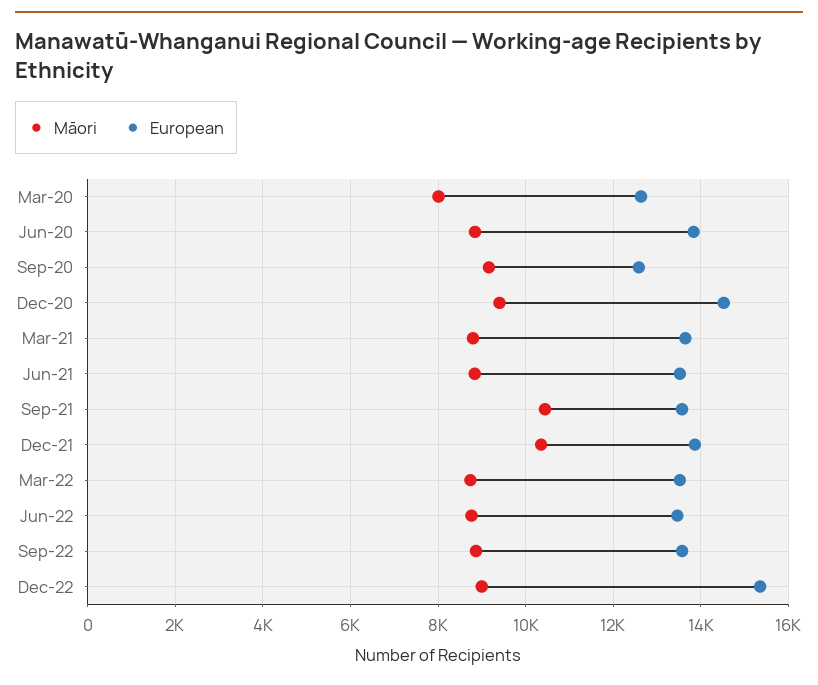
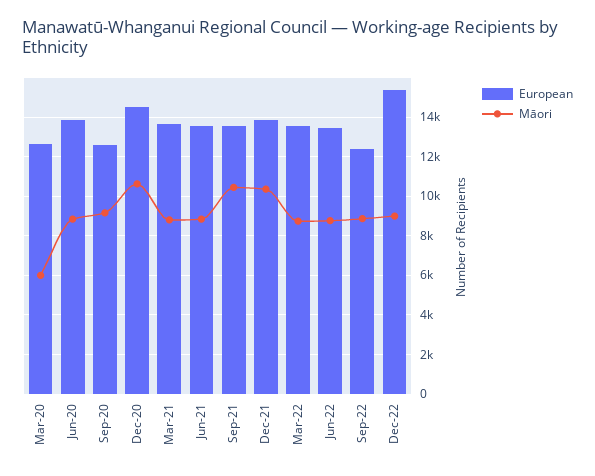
Māori, Mar-20: 8000 -> 6000
Māori, Dec-20: 9400 -> 10500
European, Sep-22: 13600 -> 12500

